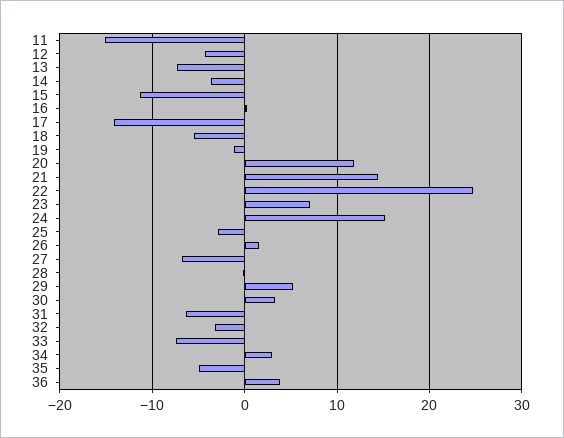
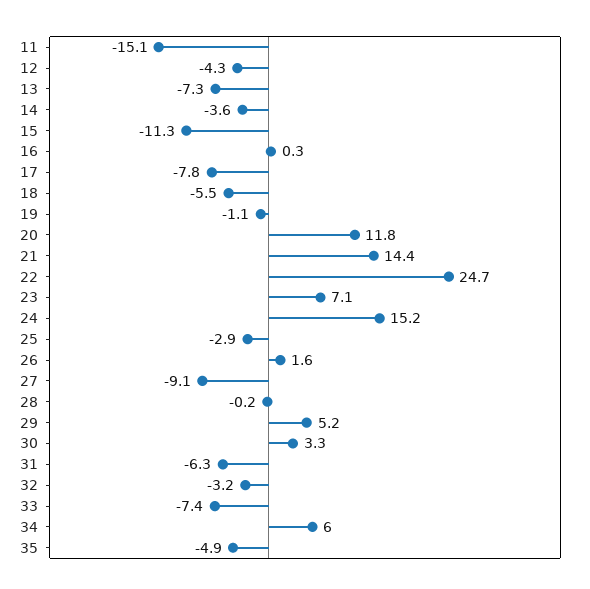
17: -14 -> -7.8
27: -7 -> -9.1
34: 3 -> 6
36: 4 -> none

